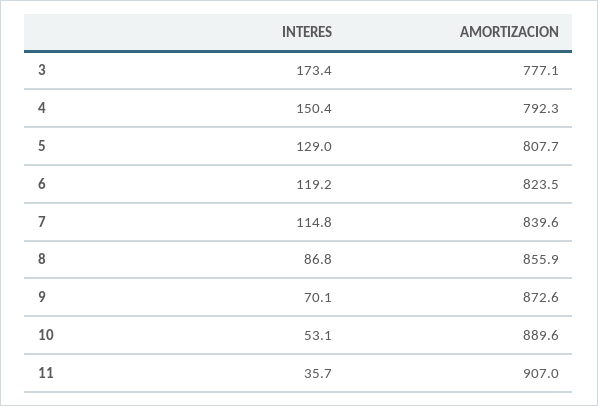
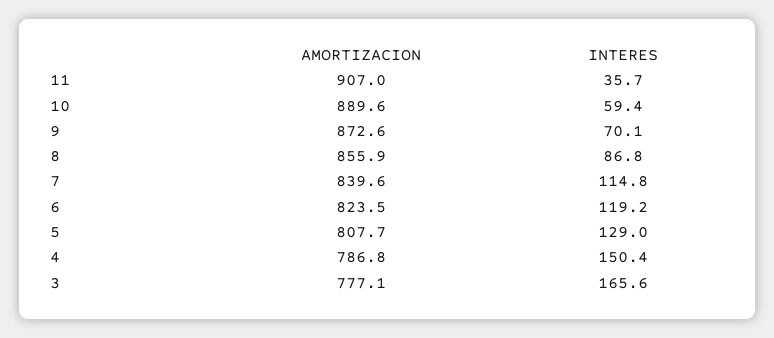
INTERES, 3: 173.4 -> 165.6
AMORTIZACION, 4: 792.3 -> 786.8
INTERES, 10: 53.1 -> 59.4

